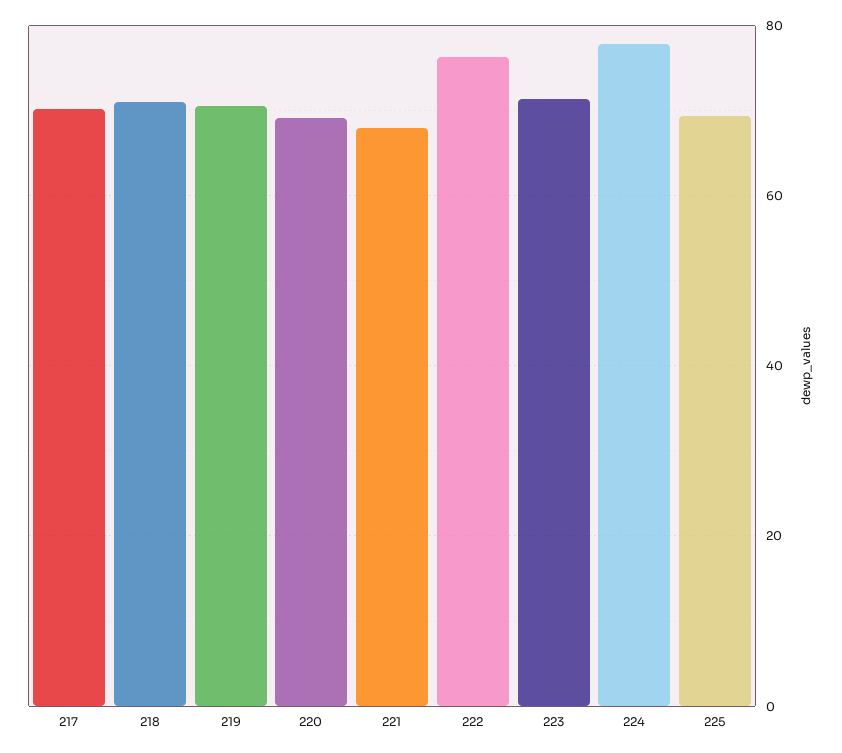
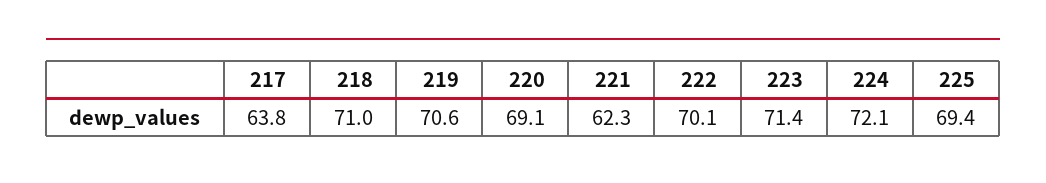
217: 70 -> 63.8
221: 68 -> 62.3
222: 76 -> 70.1
224: 78 -> 72.1

